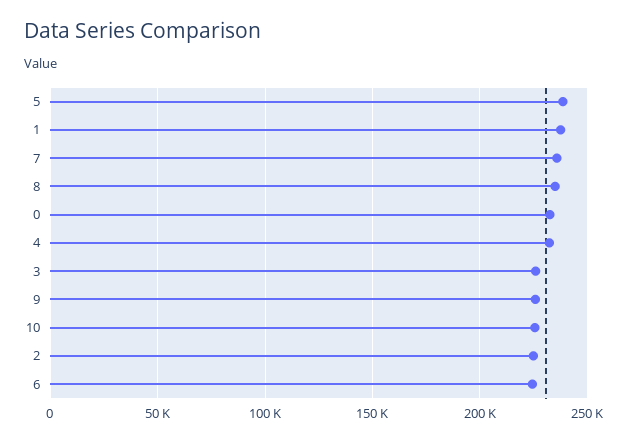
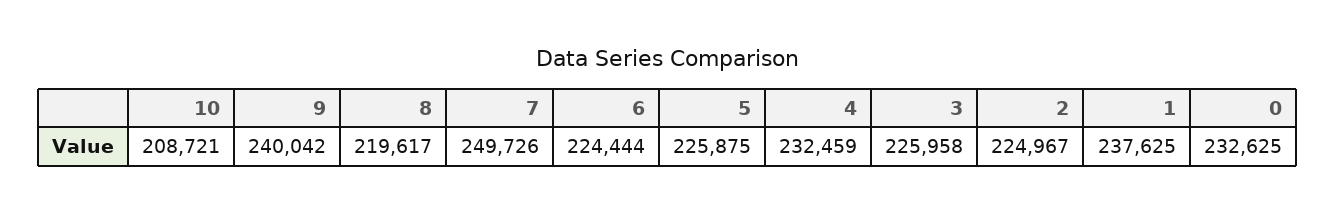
5: 240000 -> 225875
7: 235000 -> 249726
8: 235000 -> 219617
9: 225000 -> 240042
10: 225000 -> 208721

